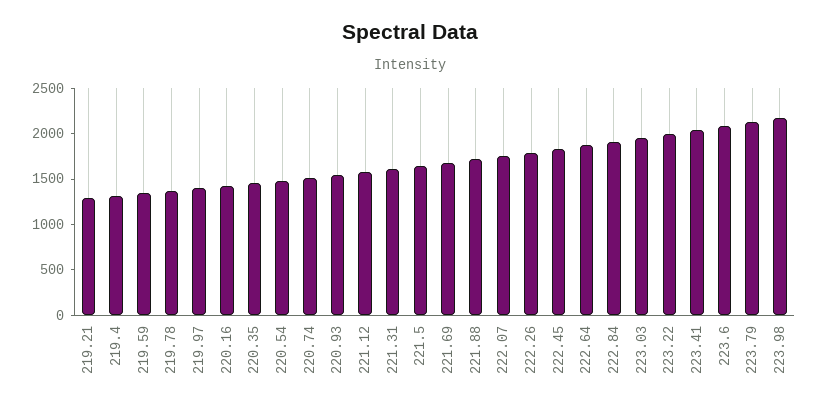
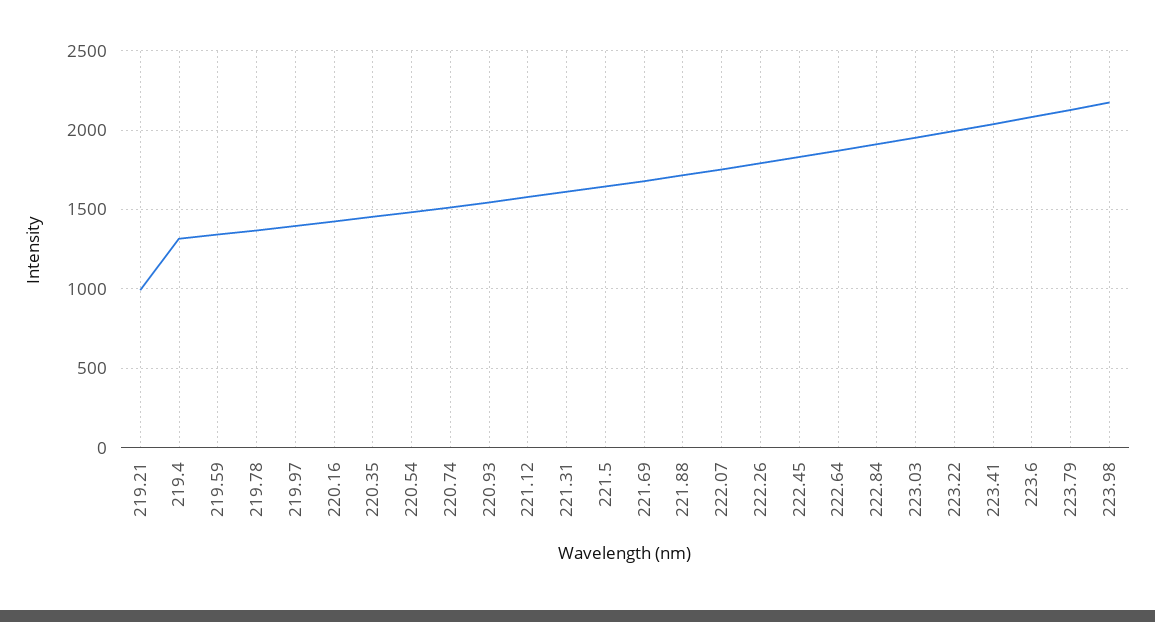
219.21: 1300 -> 1000

